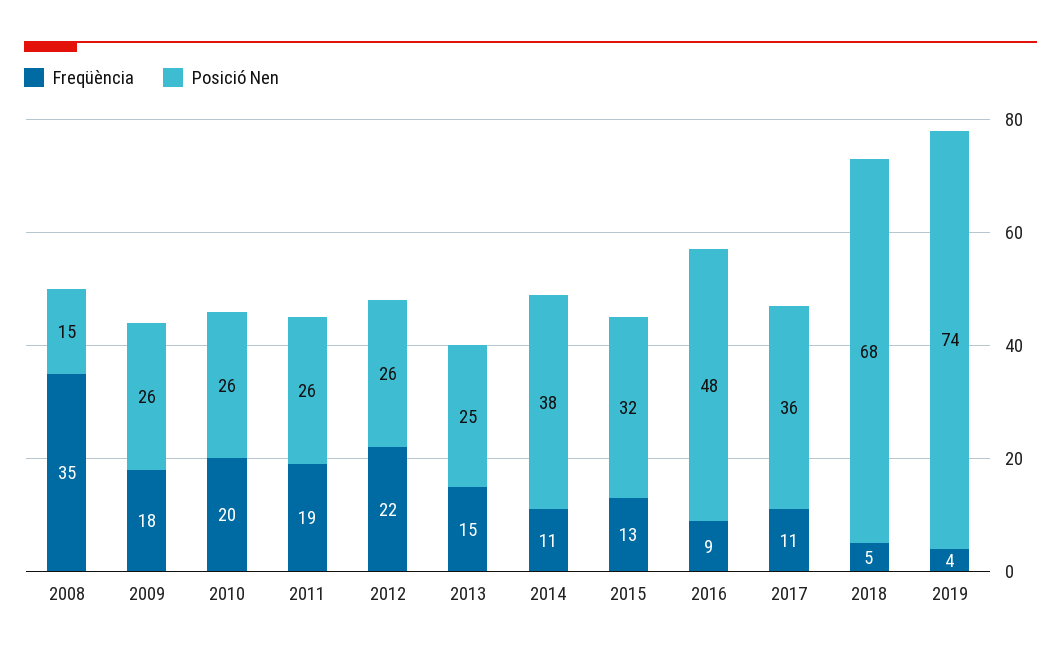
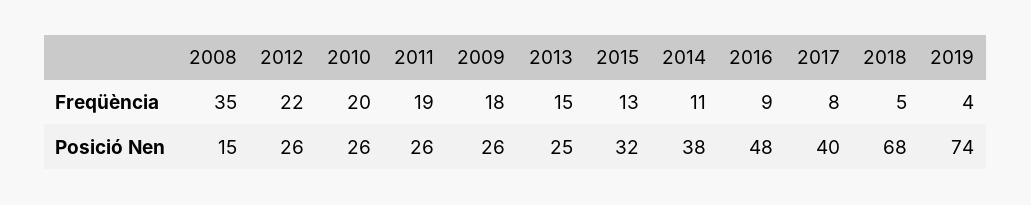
Freqüència, 2017: 11 -> 8
Posició Nen, 2017: 36 -> 40

